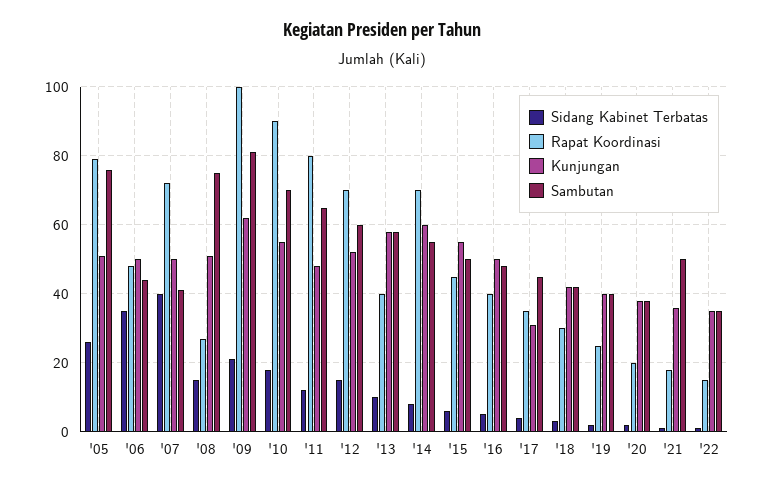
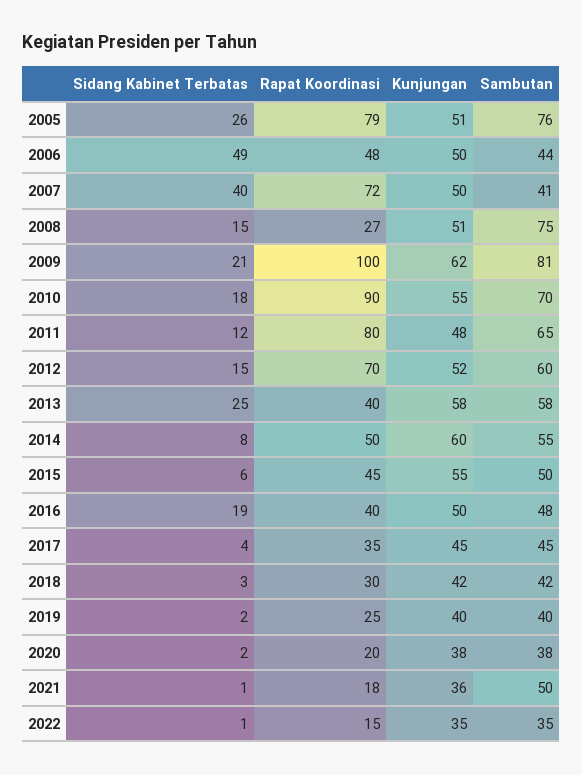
Sidang Kabinet Terbatas, '06: 35 -> 49
Sidang Kabinet Terbatas, '13: 10 -> 25
Rapat Koordinasi, '14: 70 -> 50
Sidang Kabinet Terbatas, '16: 5 -> 19
Kunjungan, '17: 30 -> 45

